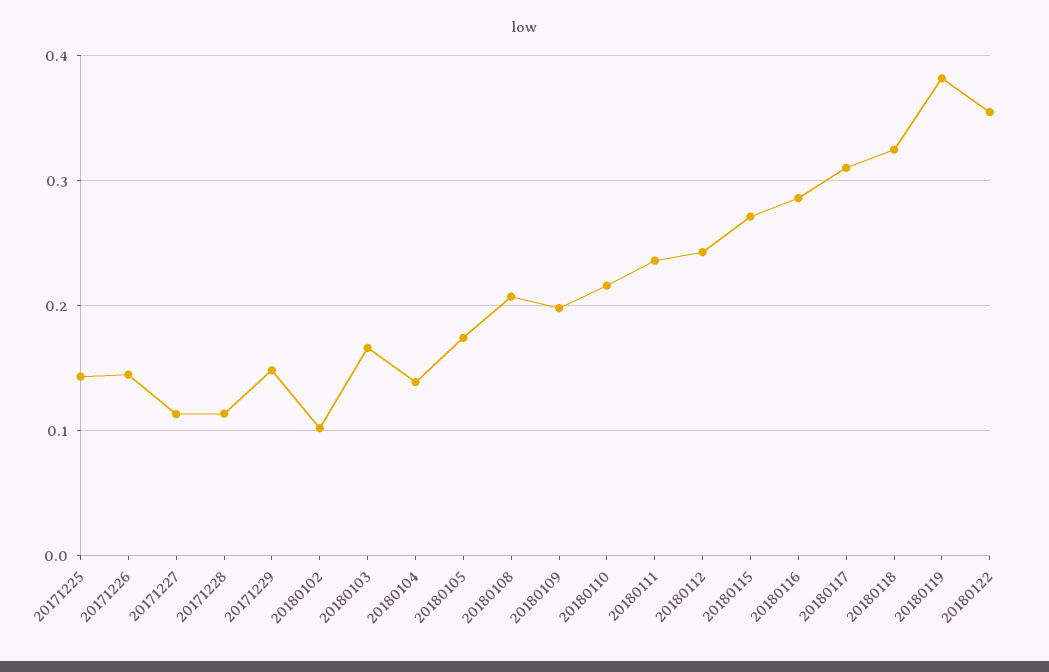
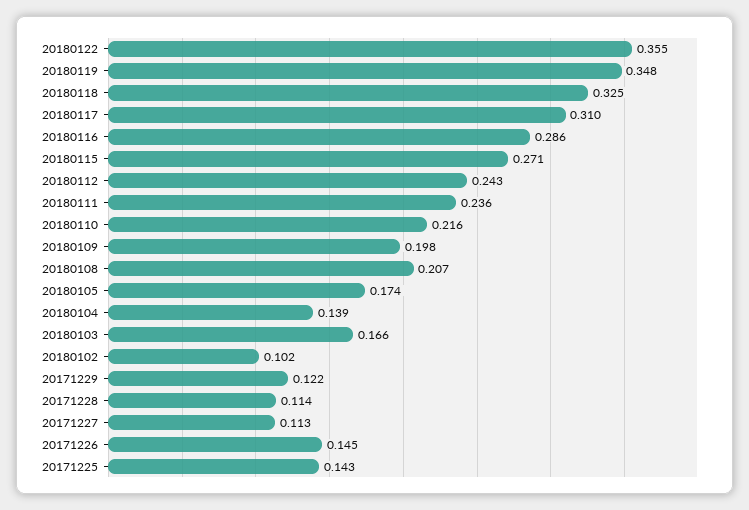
20171229: 0.15 -> 0.122
20180119: 0.38 -> 0.348

